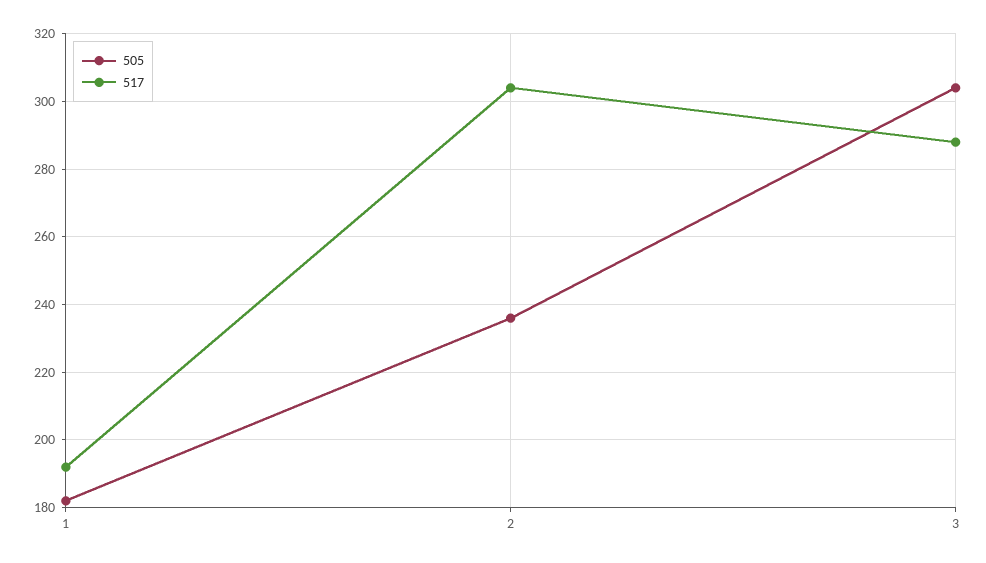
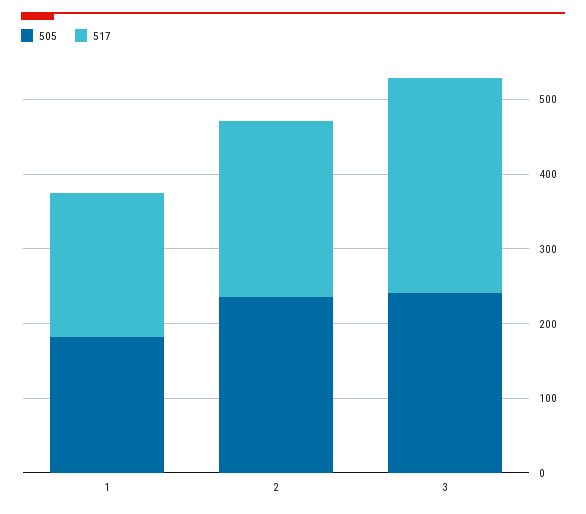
517, 2: 305 -> 240
505, 3: 305 -> 240

